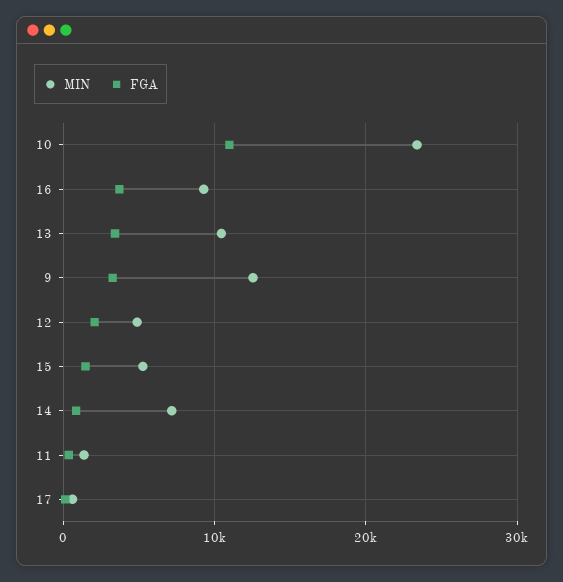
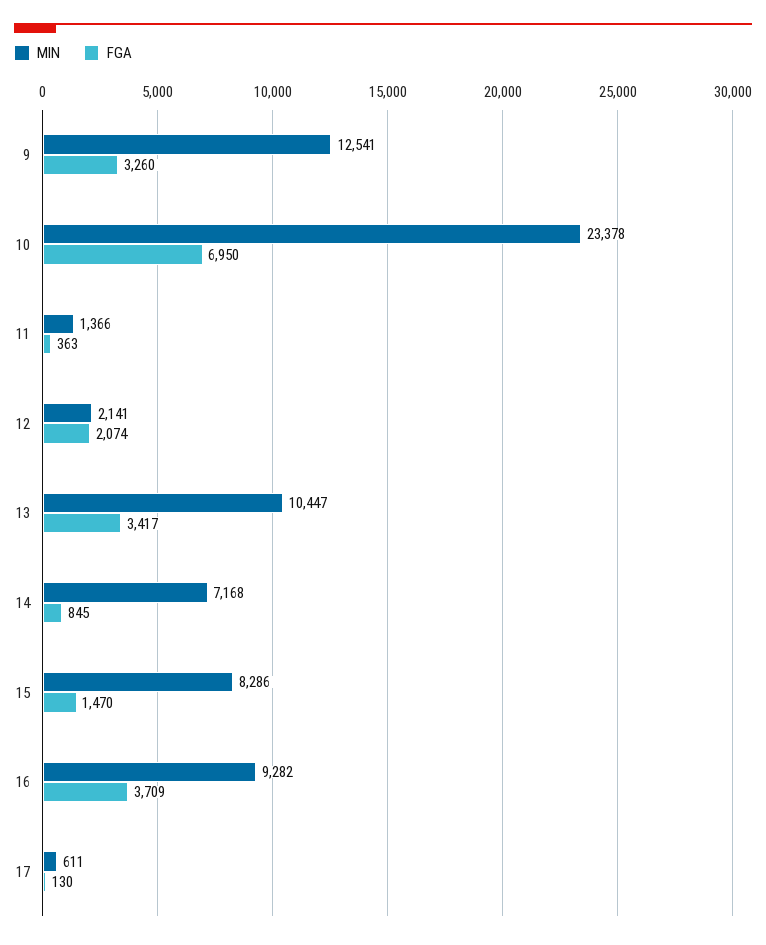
FGA, 10: 11000 -> 6950
MIN, 12: 5000 -> 2141
MIN, 15: 5000 -> 8286

